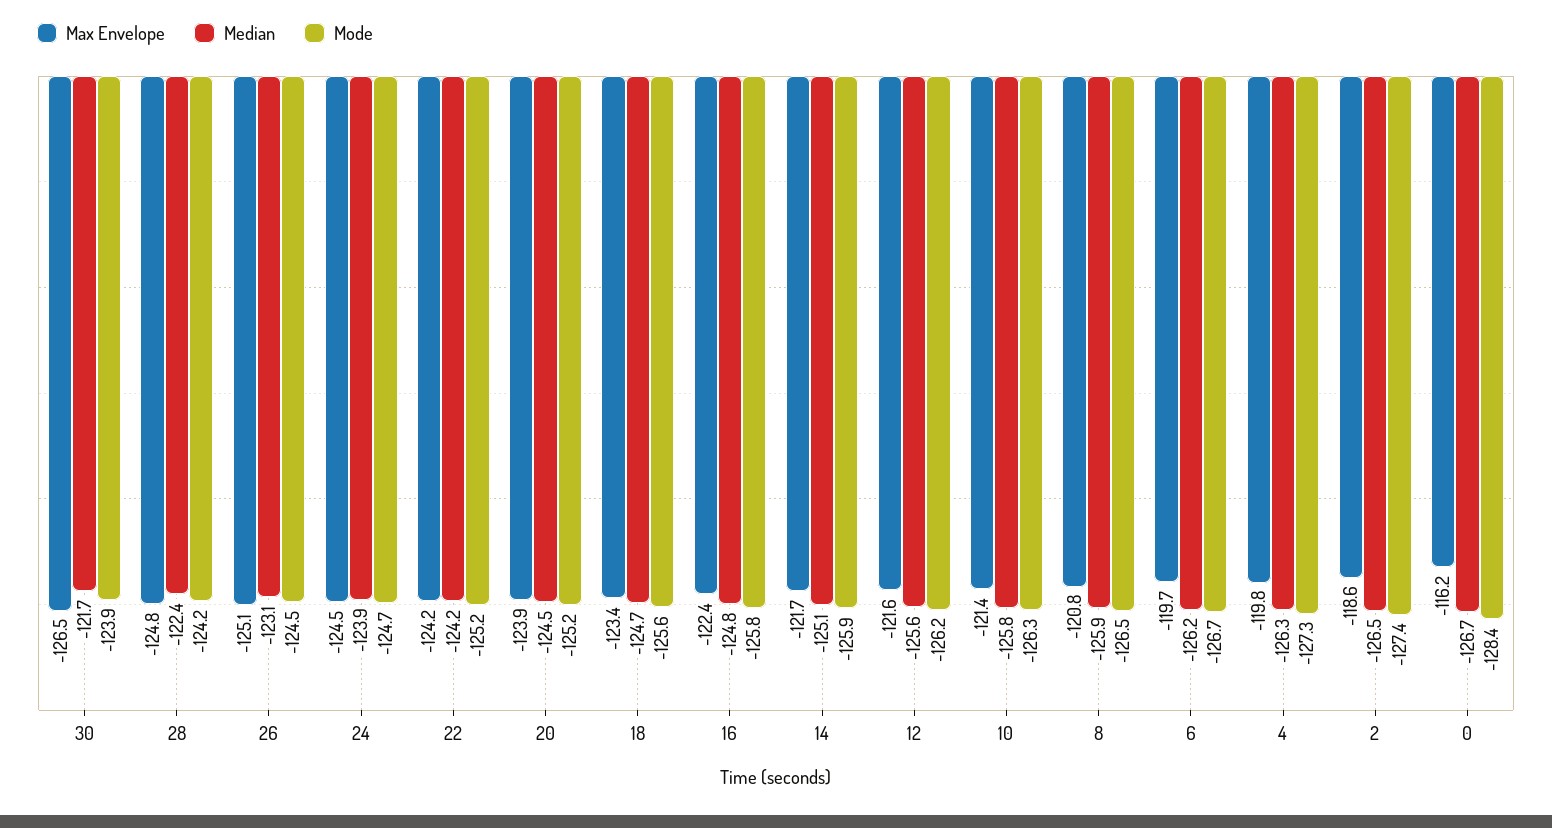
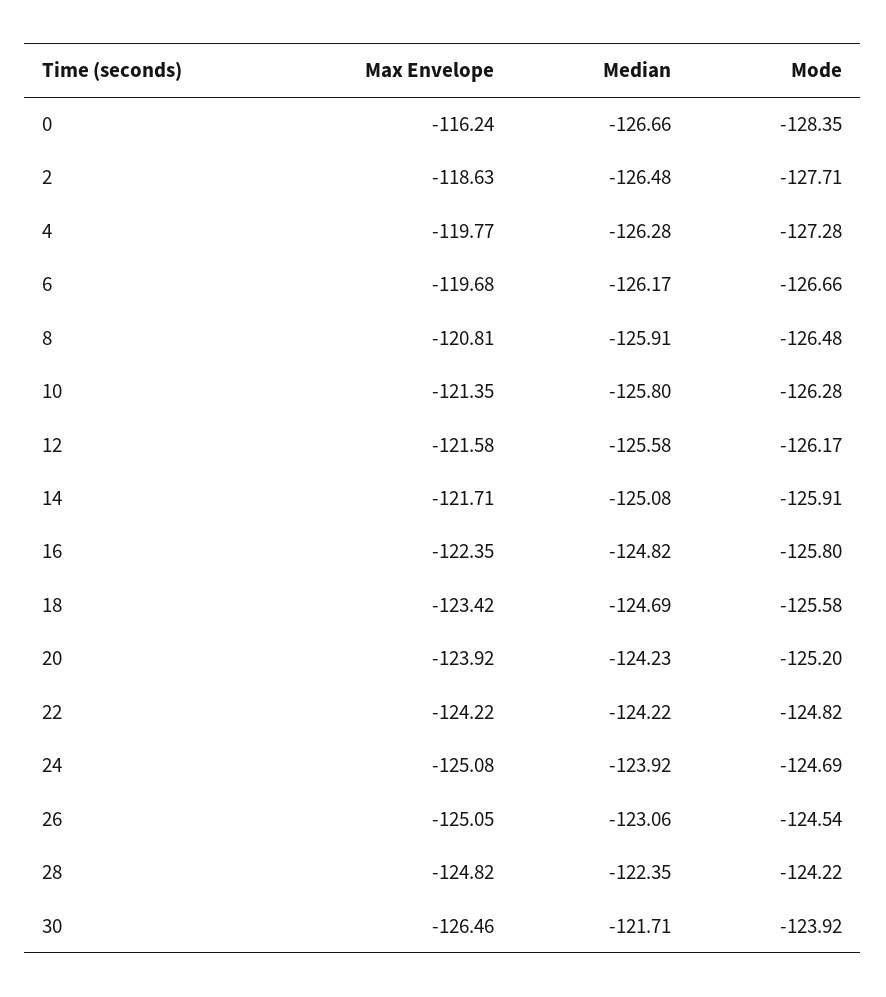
Max Envelope, 24: -124.5 -> -125.08
Mode, 22: -125.2 -> -124.82
Median, 20: -124.5 -> -124.23
Mode, 2: -127.4 -> -127.71

